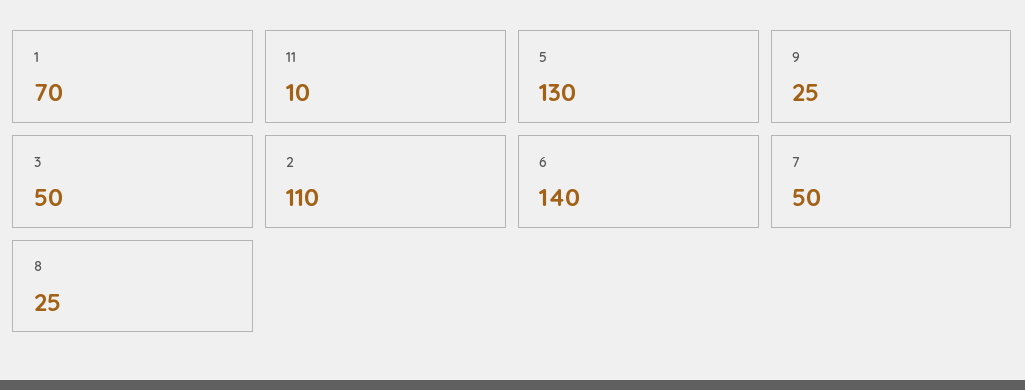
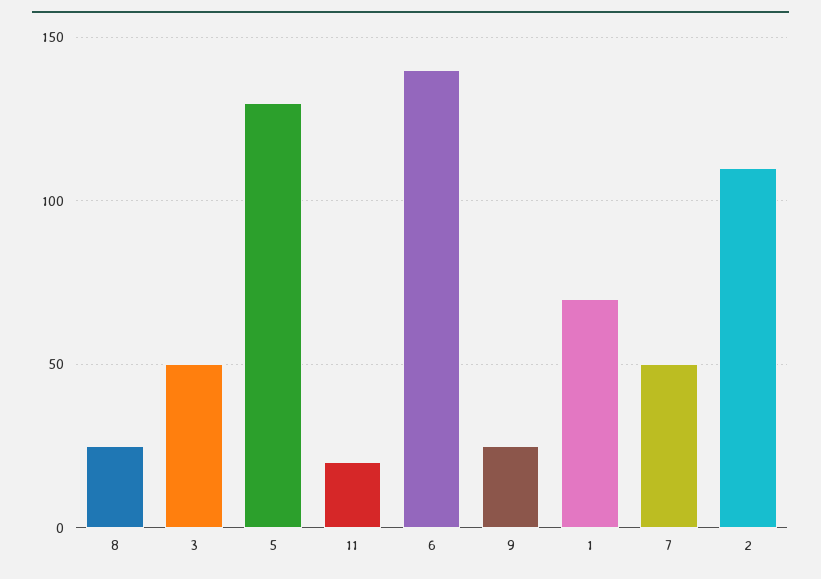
11: 10 -> 20

